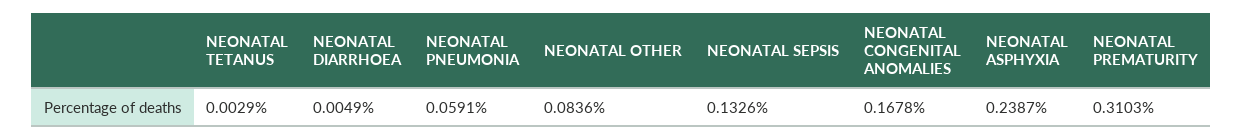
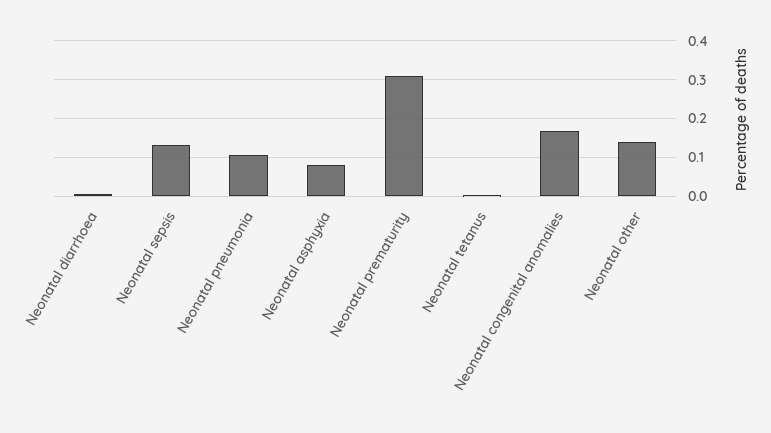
NEONATAL PNEUMONIA: 0.0591 -> 0.1
NEONATAL OTHER: 0.0836 -> 0.14
NEONATAL ASPHYXIA: 0.2387 -> 0.08

